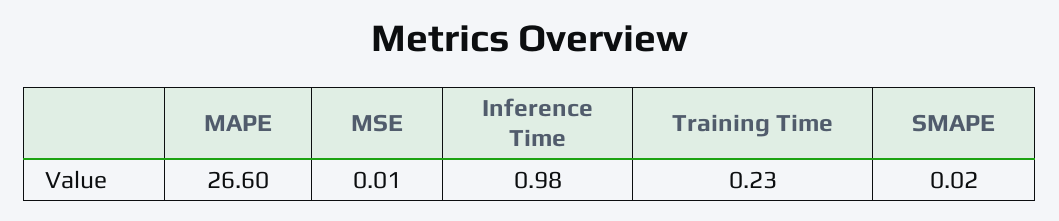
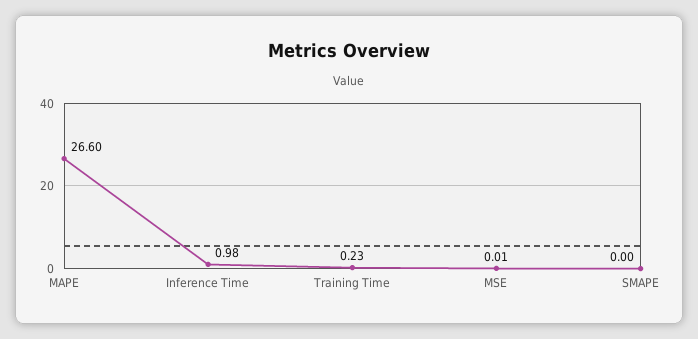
SMAPE: 0.02 -> 0

